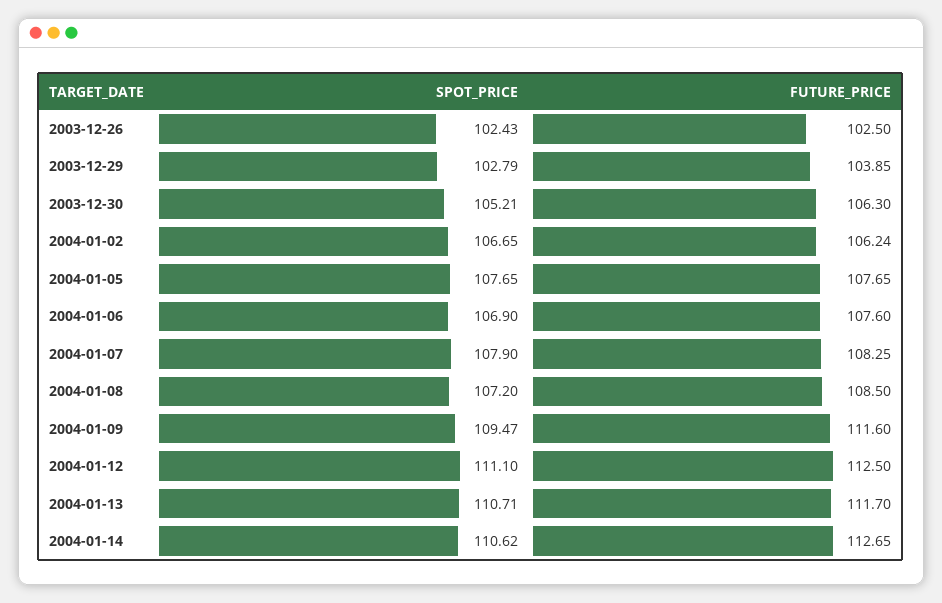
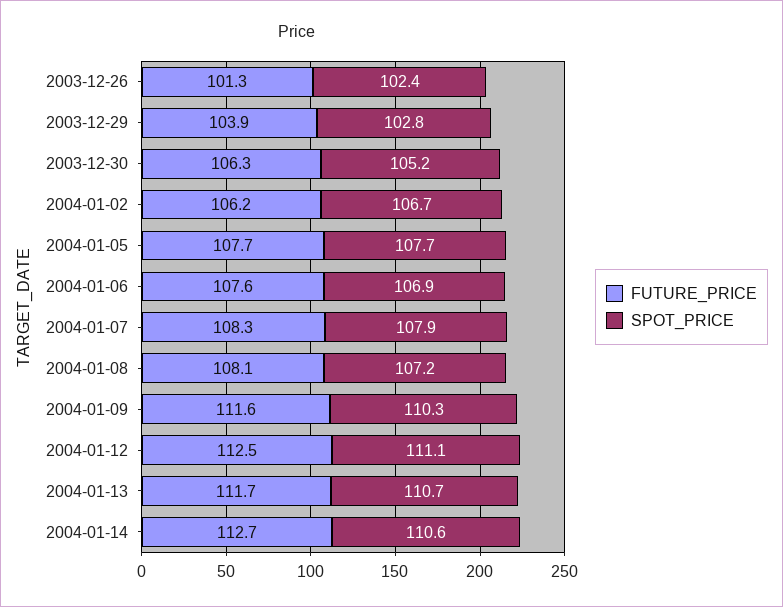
FUTURE_PRICE, 2003-12-26: 102.5 -> 101.3
FUTURE_PRICE, 2004-01-08: 108.5 -> 108.1
SPOT_PRICE, 2004-01-09: 109.47 -> 110.3

